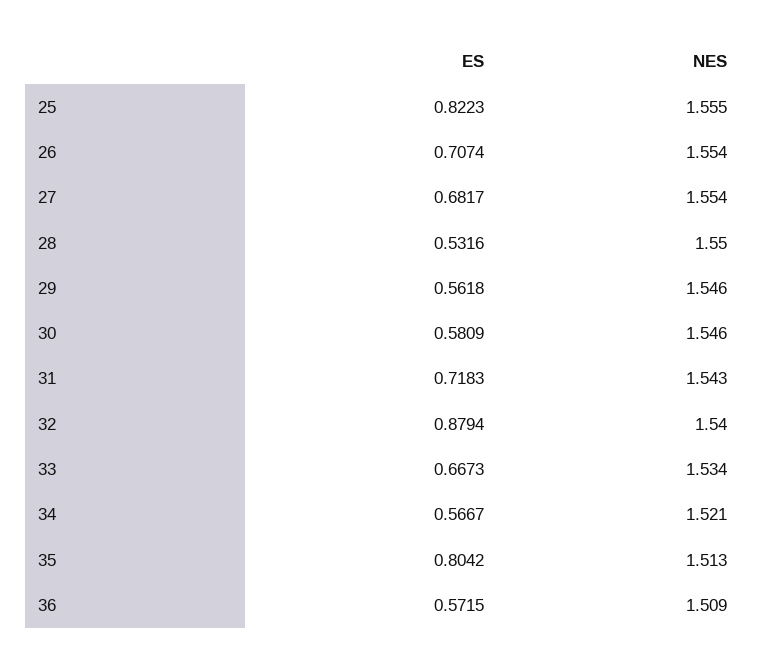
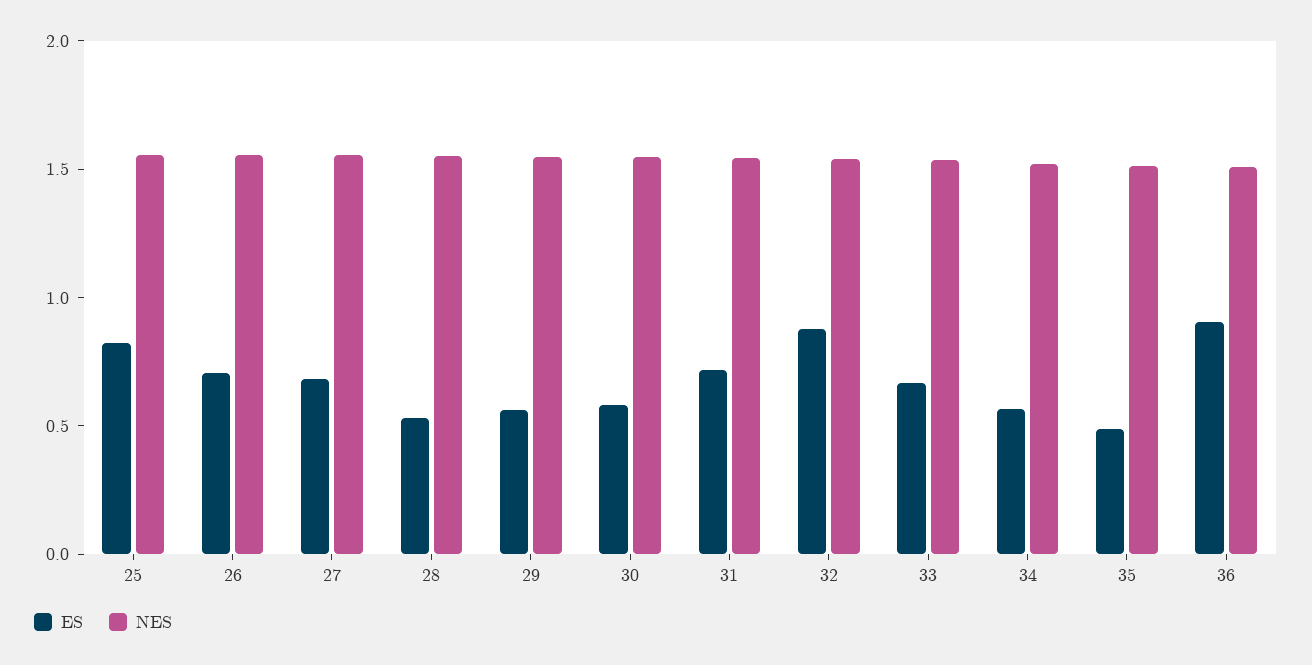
ES, 35: 0.8042 -> 0.5
ES, 36: 0.5715 -> 0.9

